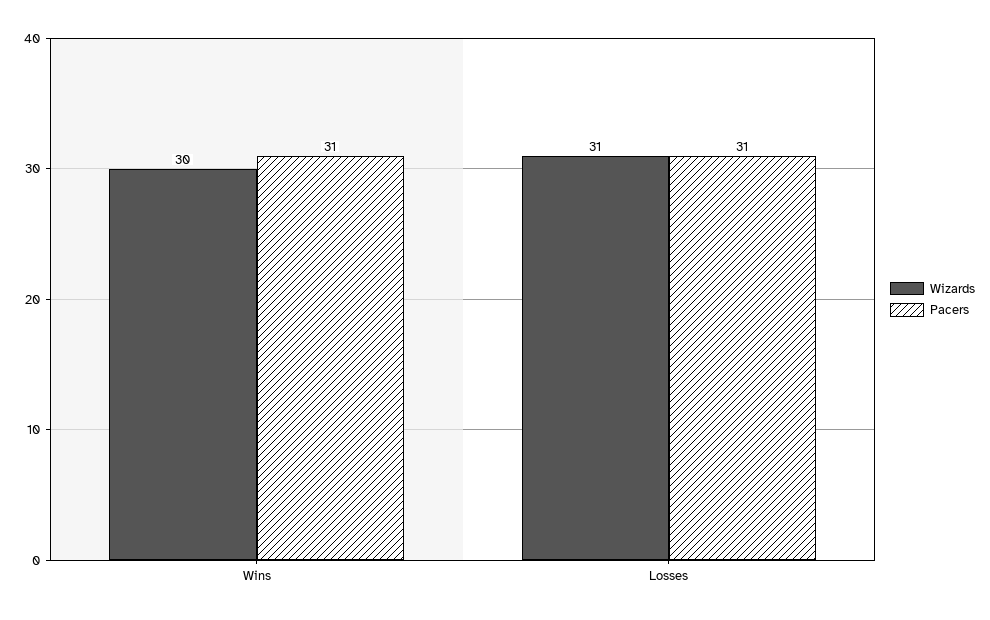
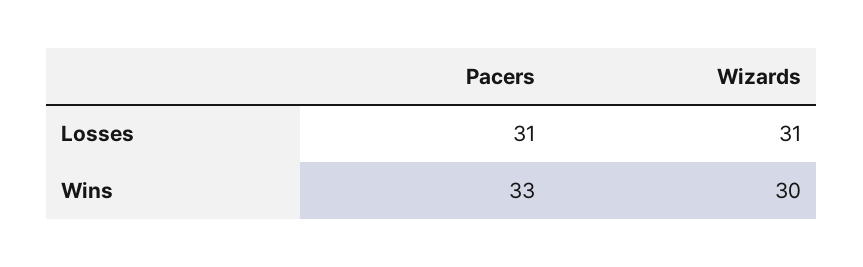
Pacers, Wins: 31 -> 33

